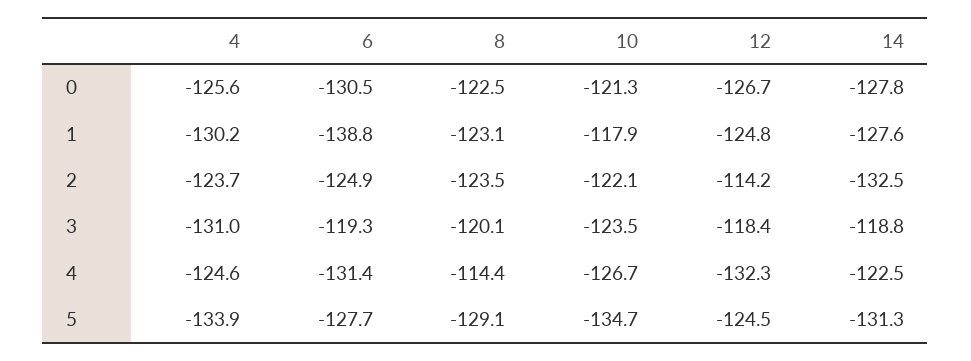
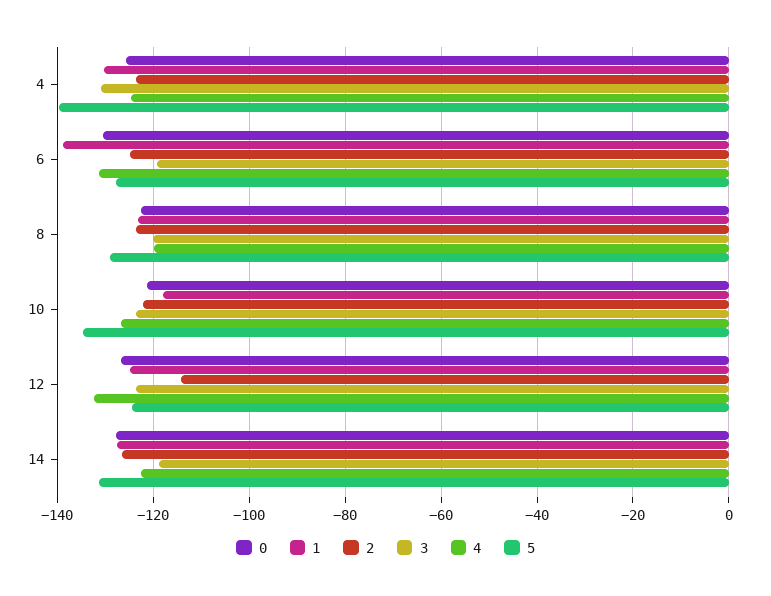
2, 14: -132.5 -> -126
3, 12: -118.4 -> -124
4, 8: -114.4 -> -120
5, 4: -133.9 -> -140

